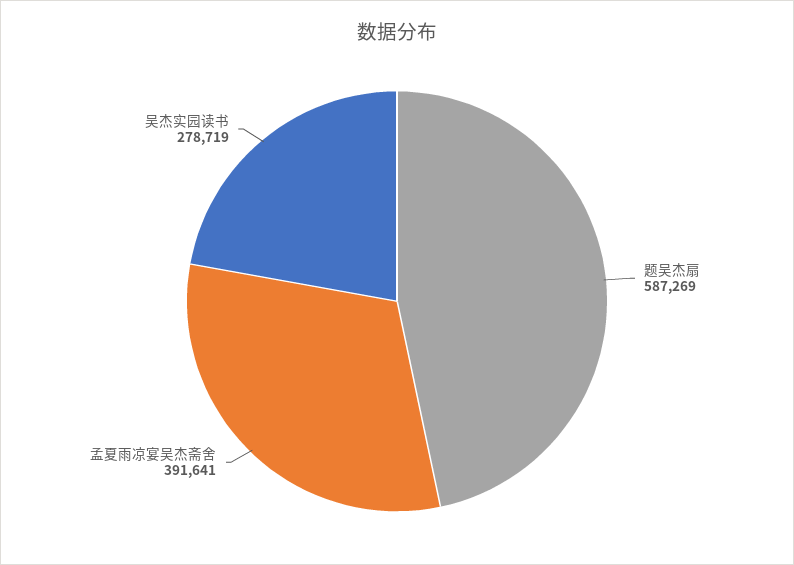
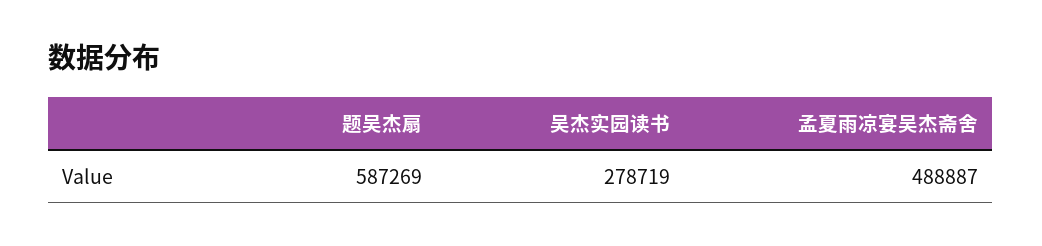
孟夏雨凉宴吴杰斋舍: 391641 -> 488887

